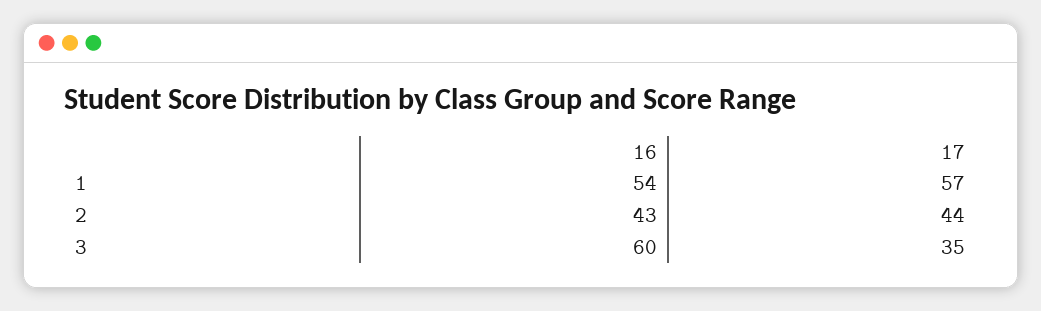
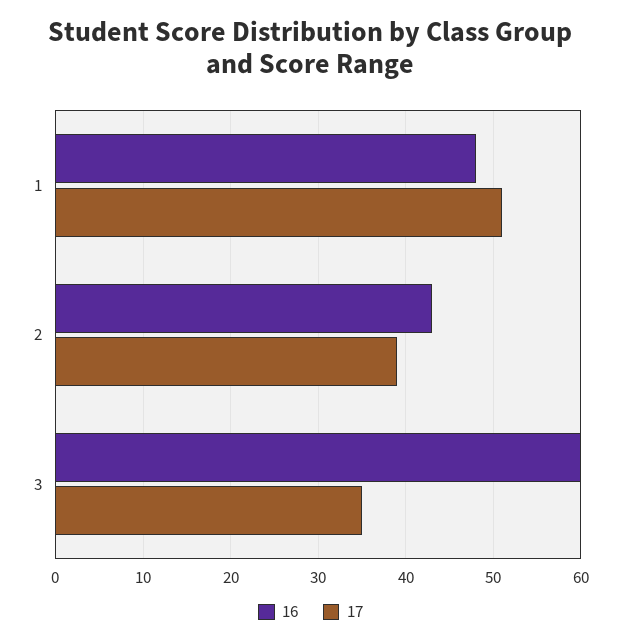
16, 1: 54 -> 48
17, 1: 57 -> 51
17, 2: 44 -> 39

